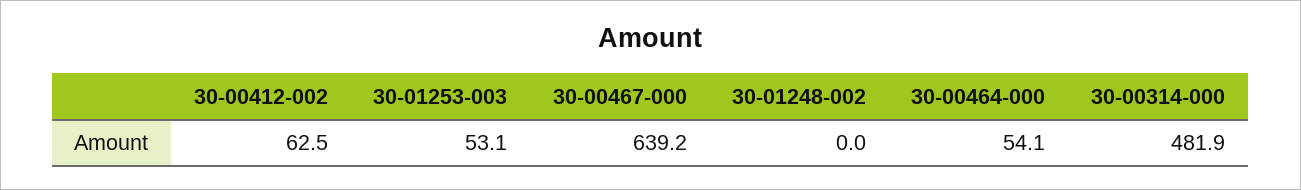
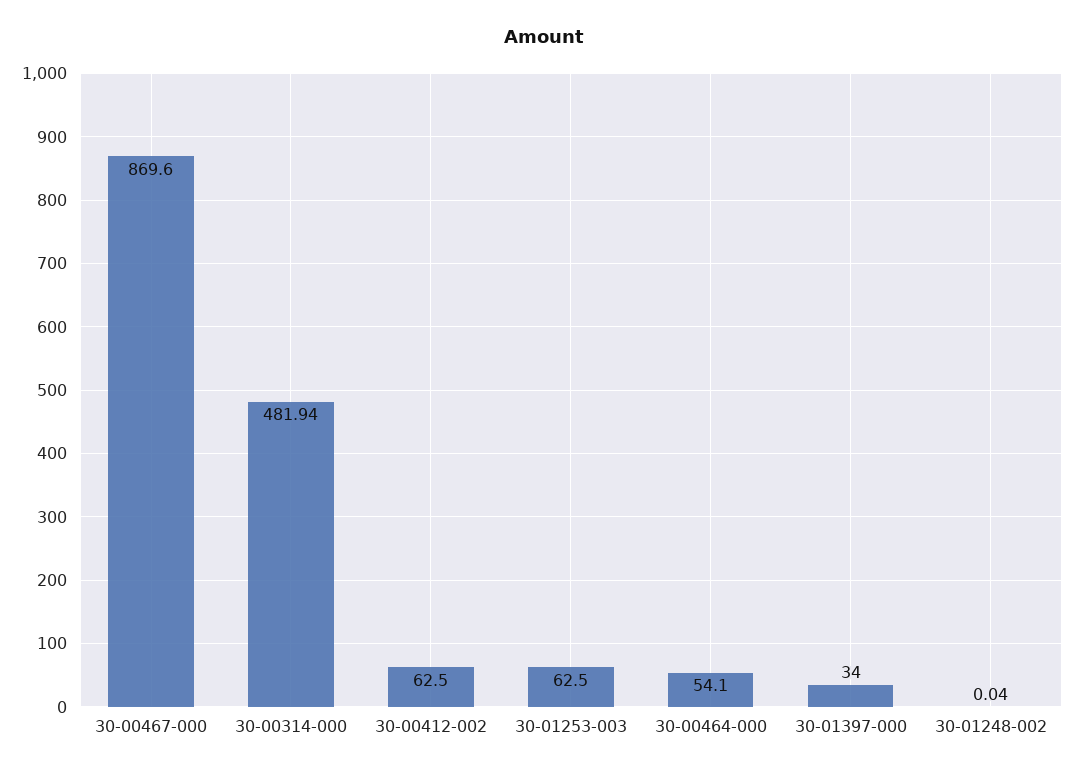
30-01253-003: 53.1 -> 62.5
30-00467-000: 639.2 -> 869.6
30-01397-000: none -> 34

